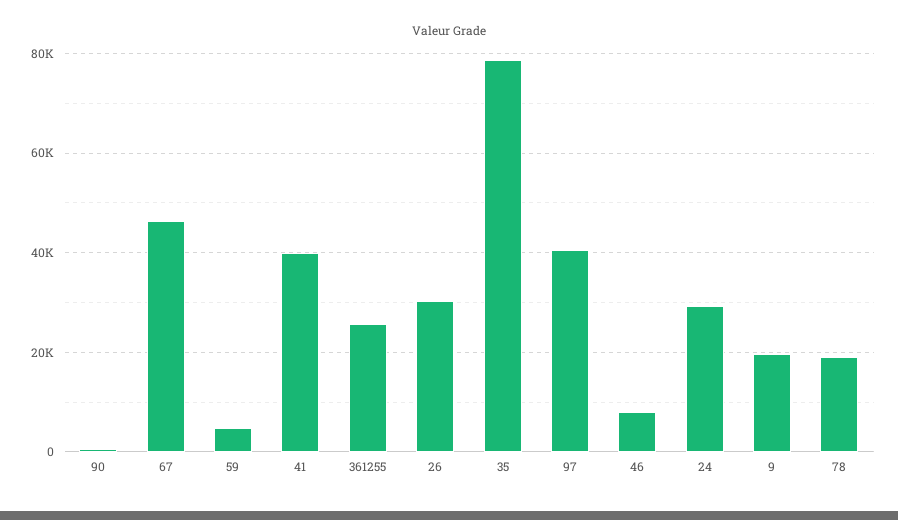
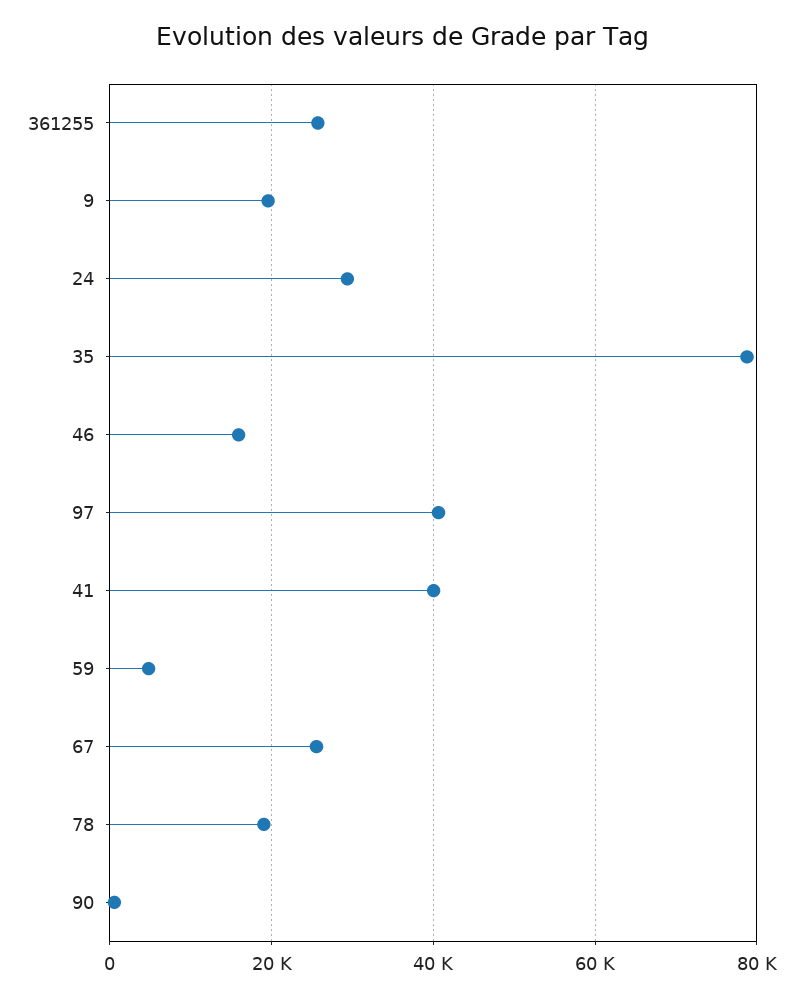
67: 46000 -> 26000
26: 30000 -> none
46: 8000 -> 16000

